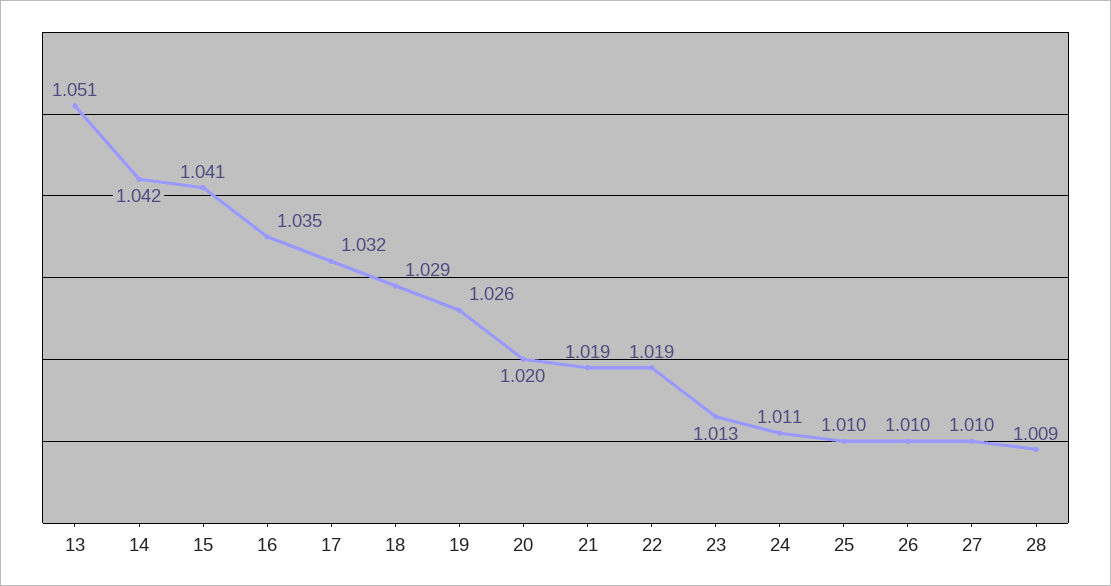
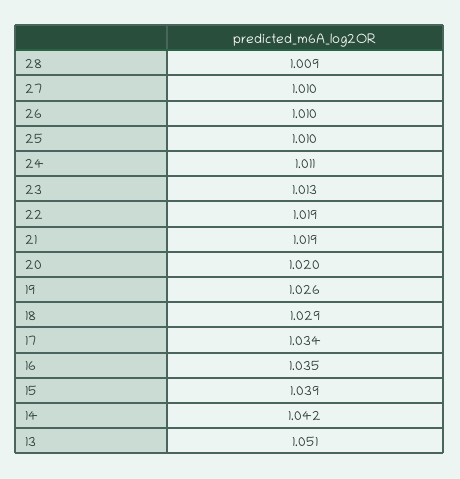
15: 1.041 -> 1.039
17: 1.032 -> 1.034

